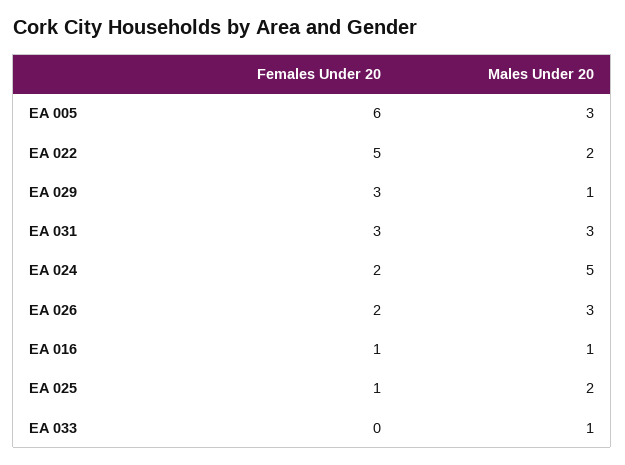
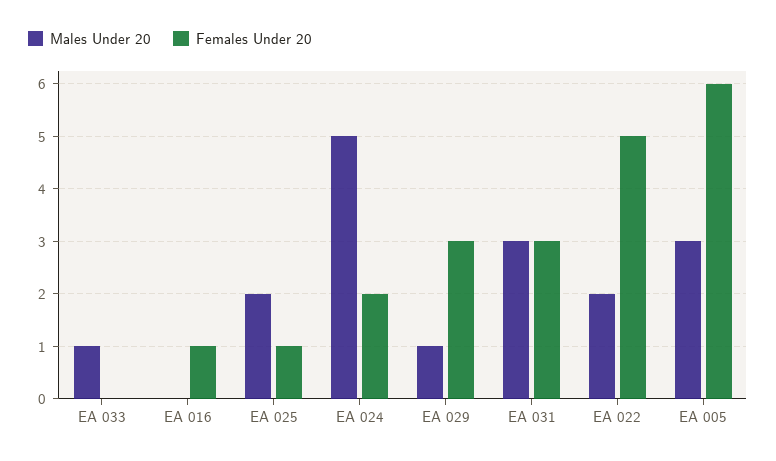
Females Under 20, EA 026: 2 -> none
Males Under 20, EA 026: 3 -> none
Males Under 20, EA 016: 1 -> 0

